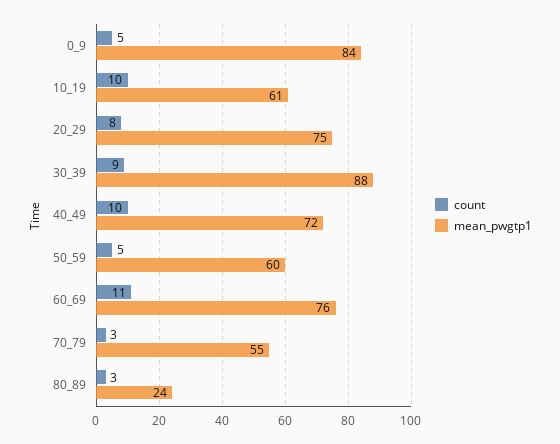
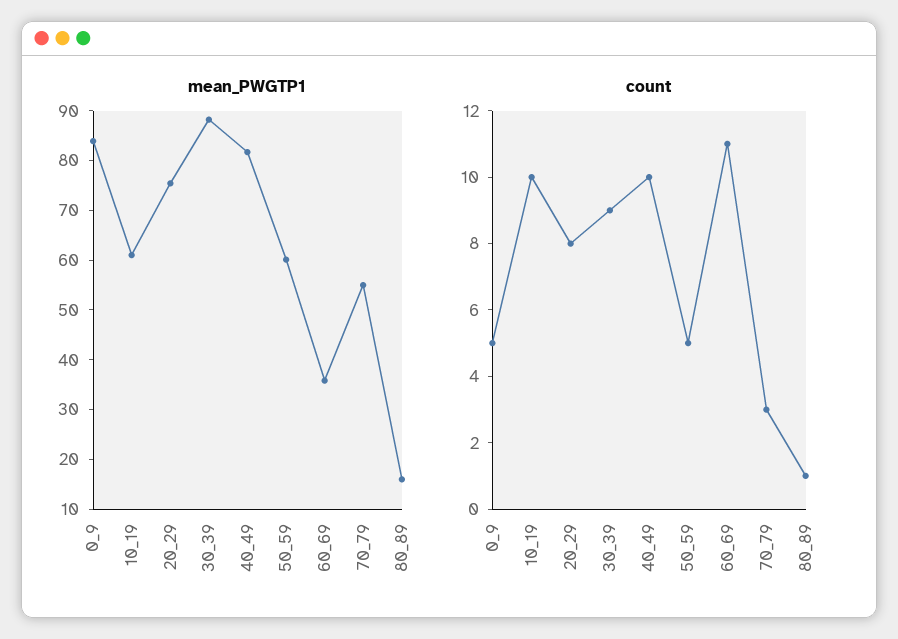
mean_pwgtp1, 40_49: 72 -> 82
mean_pwgtp1, 60_69: 76 -> 36
count, 80_89: 3 -> 1
mean_pwgtp1, 80_89: 24 -> 16

